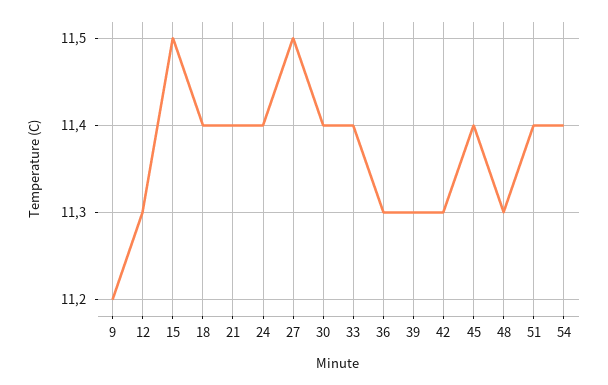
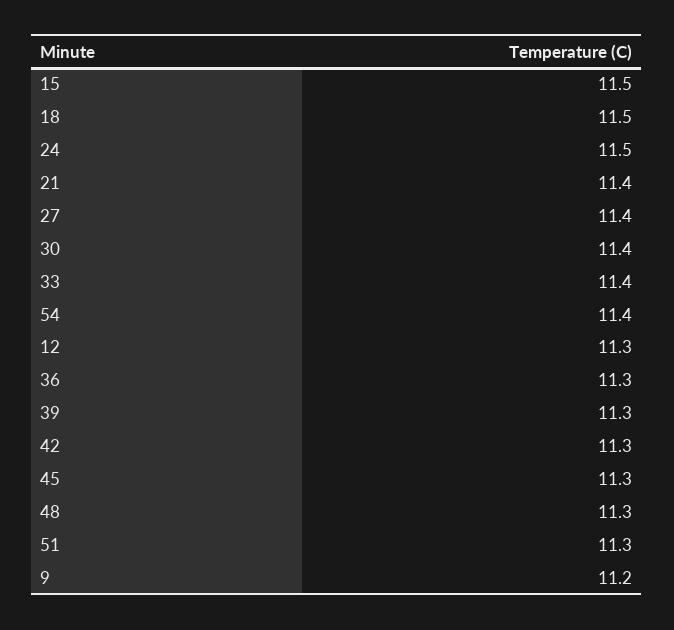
18: 11.4 -> 11.5
24: 11.4 -> 11.5
27: 11.5 -> 11.4
45: 11.4 -> 11.3
51: 11.4 -> 11.3

